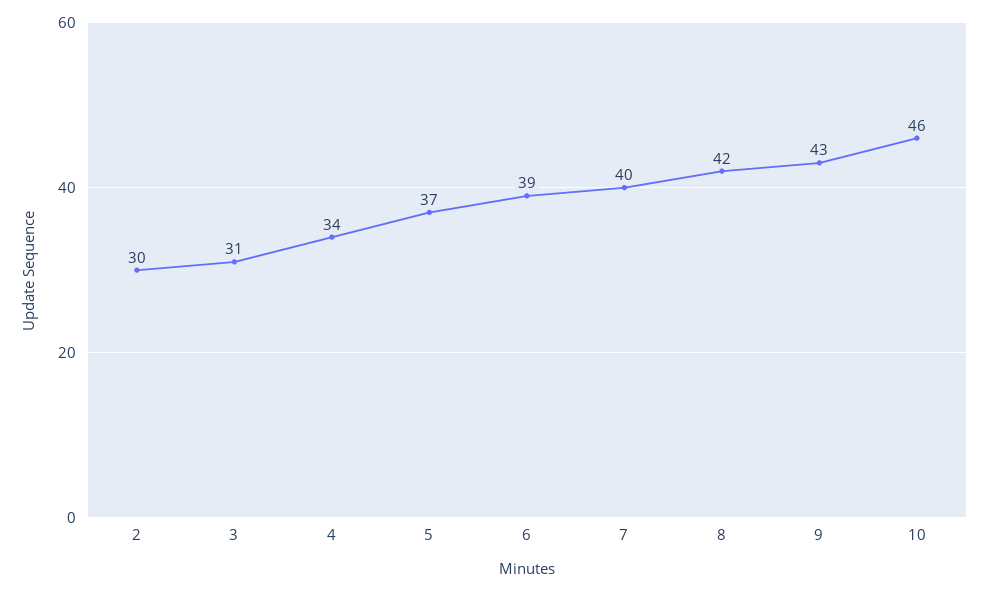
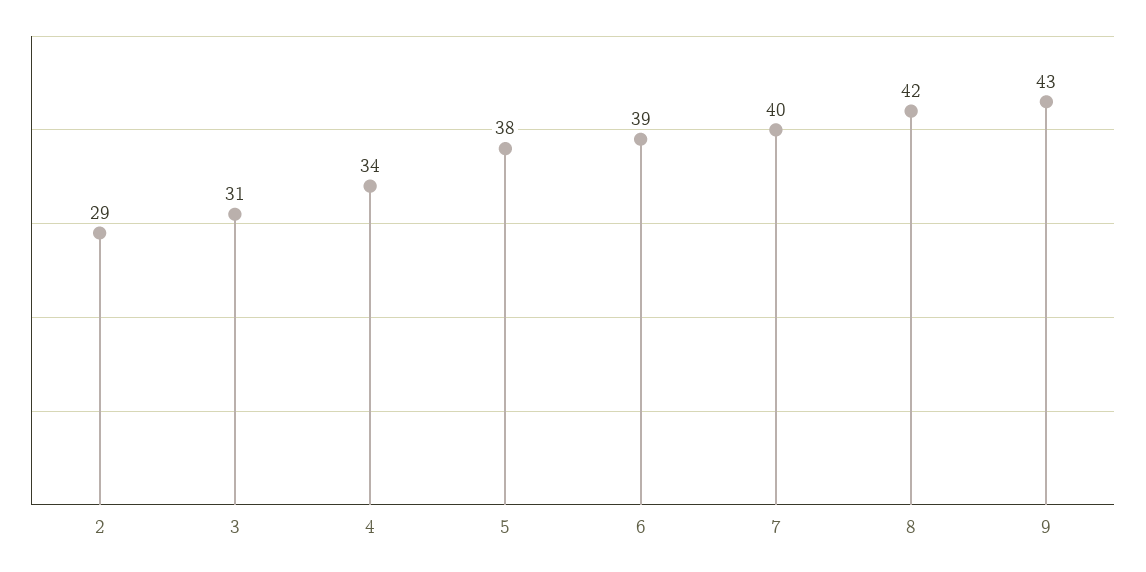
2: 30 -> 29
5: 37 -> 38
10: 46 -> none

